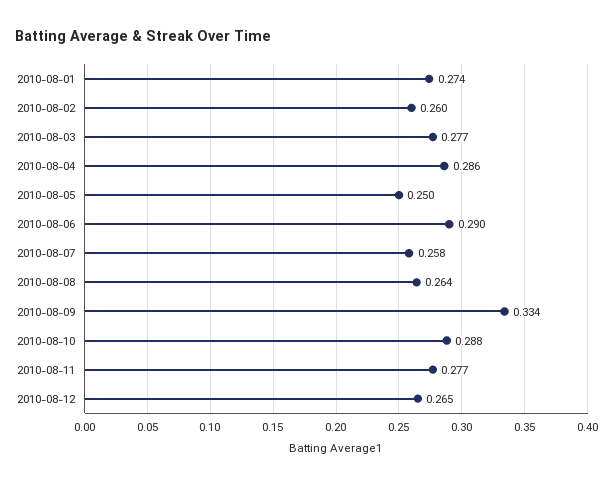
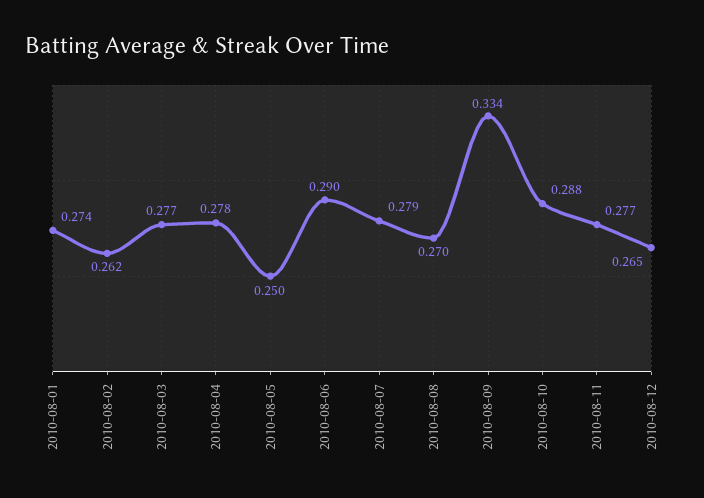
2010-08-02: 0.26 -> 0.262
2010-08-04: 0.286 -> 0.278
2010-08-07: 0.258 -> 0.279
2010-08-08: 0.264 -> 0.27

